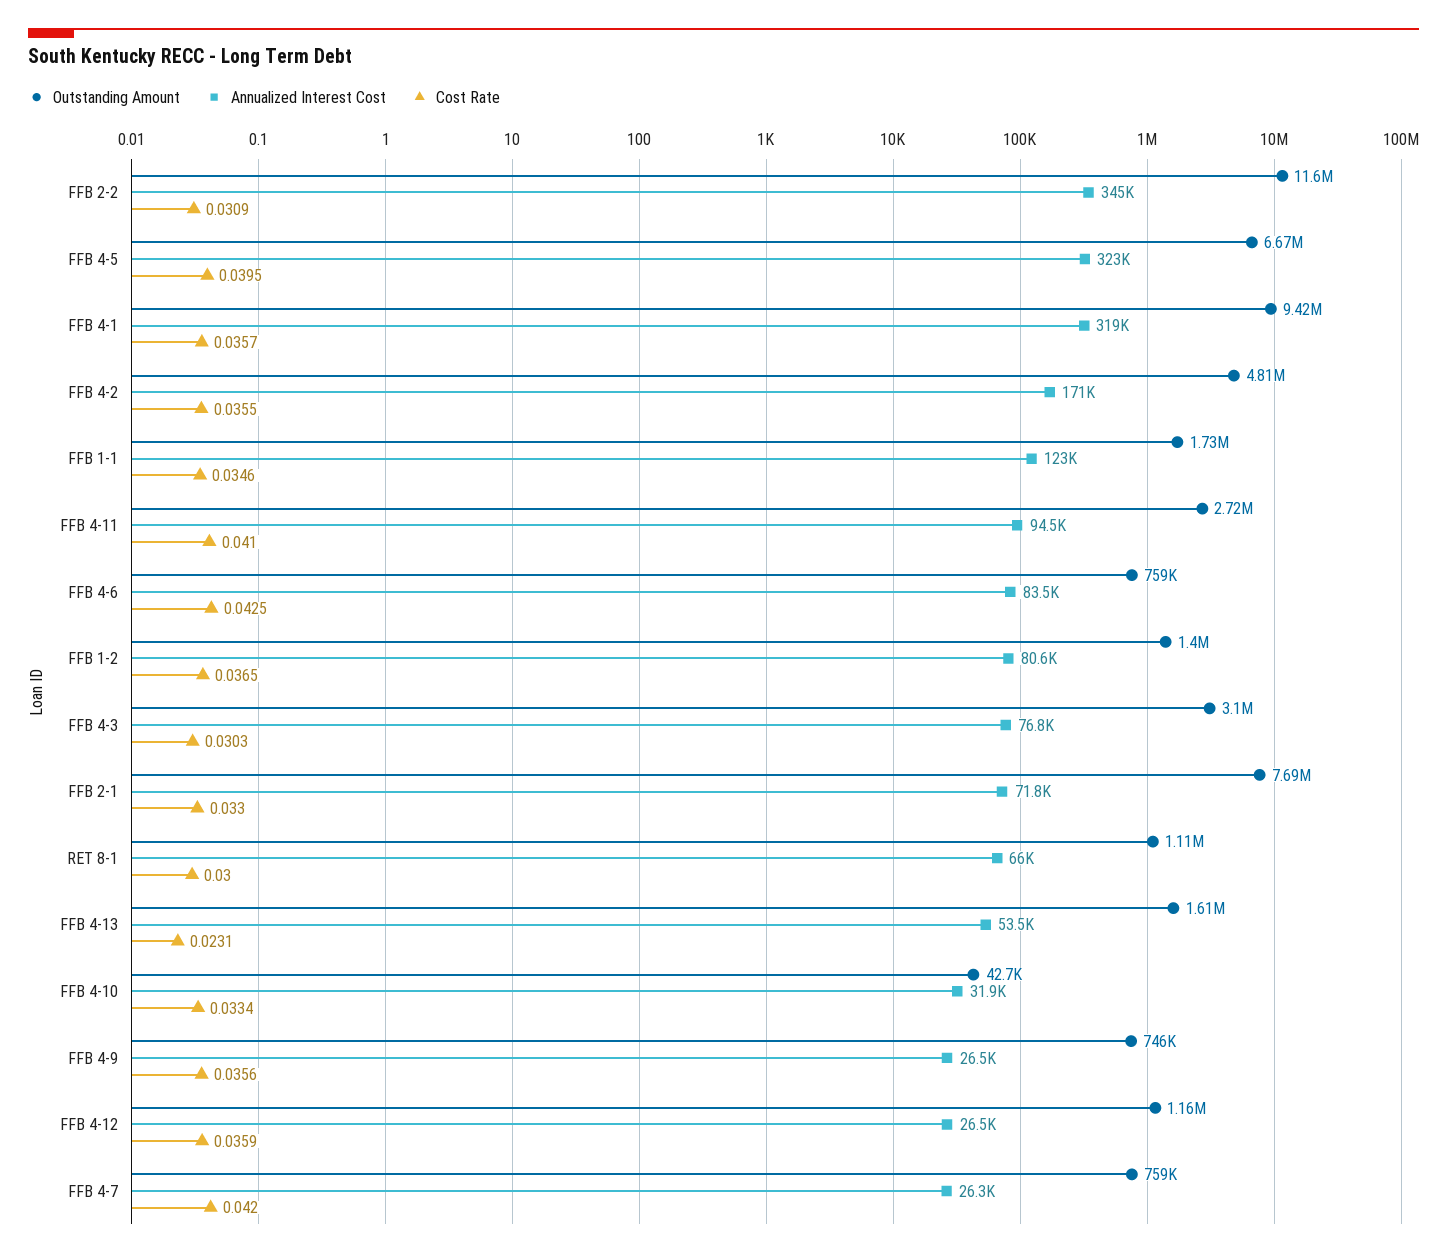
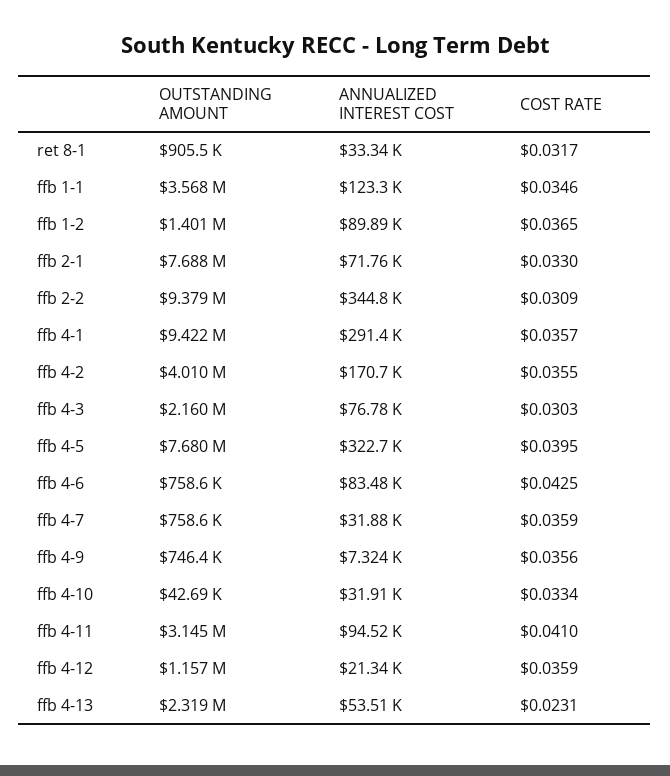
Outstanding Amount, FFB 2-2: 11600000 -> 9379000
Outstanding Amount, FFB 4-5: 6670000 -> 7680000
Annualized Interest Cost, FFB 4-1: 319000 -> 291400
Outstanding Amount, FFB 4-2: 4810000 -> 4010000
Outstanding Amount, FFB 1-1: 1730000 -> 3568000
Outstanding Amount, FFB 4-11: 2720000 -> 3145000
Annualized Interest Cost, FFB 1-2: 80600 -> 89890
Outstanding Amount, FFB 4-3: 3100000 -> 2160000
Outstanding Amount, RET 8-1: 1110000 -> 905500
Annualized Interest Cost, RET 8-1: 66000 -> 33340
Cost Rate, RET 8-1: 0.03 -> 0.0317
Outstanding Amount, FFB 4-13: 1610000 -> 2319000
Annualized Interest Cost, FFB 4-9: 26500 -> 7324
Annualized Interest Cost, FFB 4-12: 26500 -> 21340
Annualized Interest Cost, FFB 4-7: 26300 -> 31880
Cost Rate, FFB 4-7: 0.042 -> 0.0359

